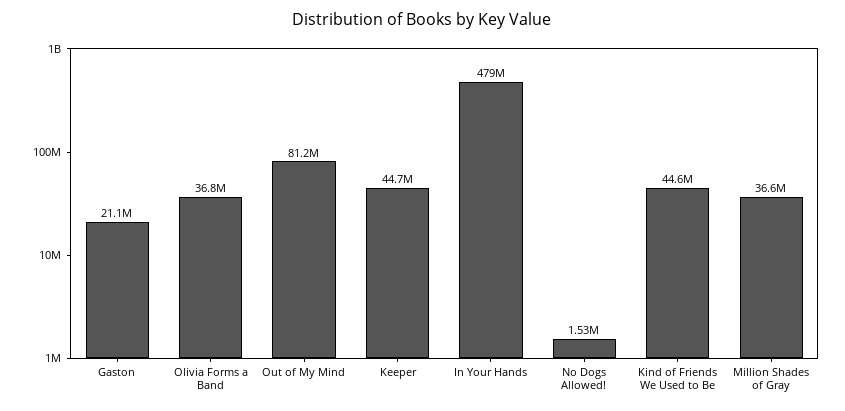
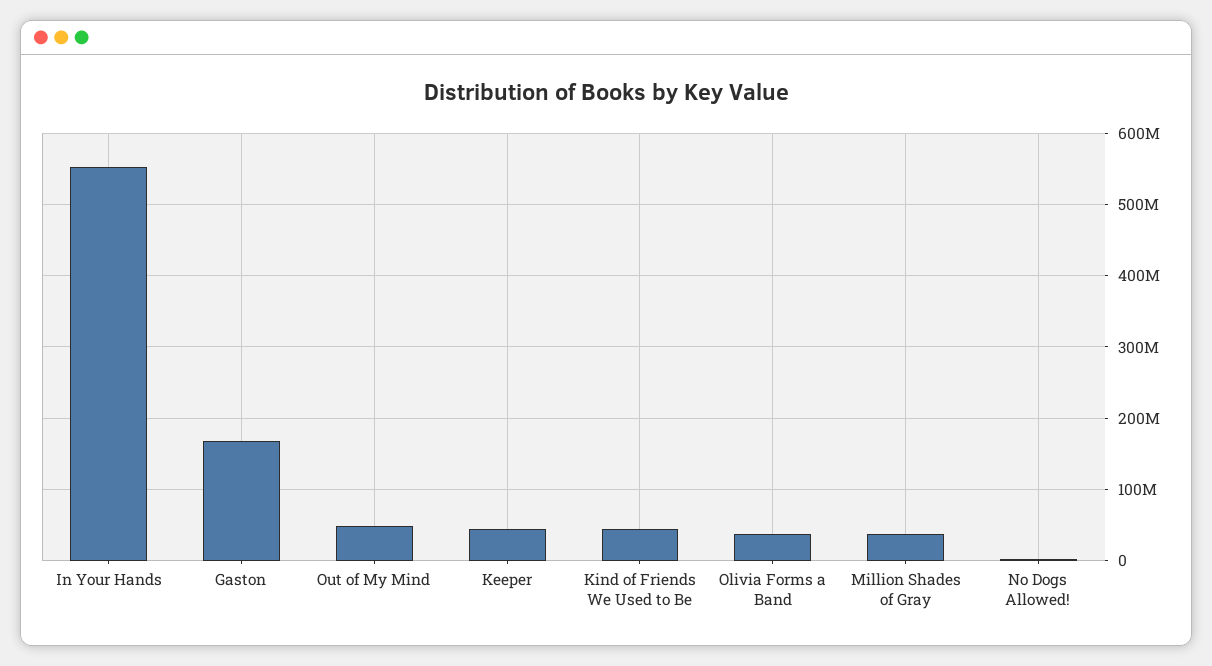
Gaston: 21100000 -> 170000000
Out of My Mind: 81200000 -> 50000000
In Your Hands: 479000000 -> 550000000

